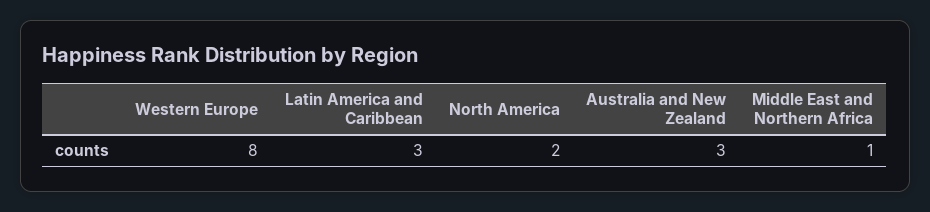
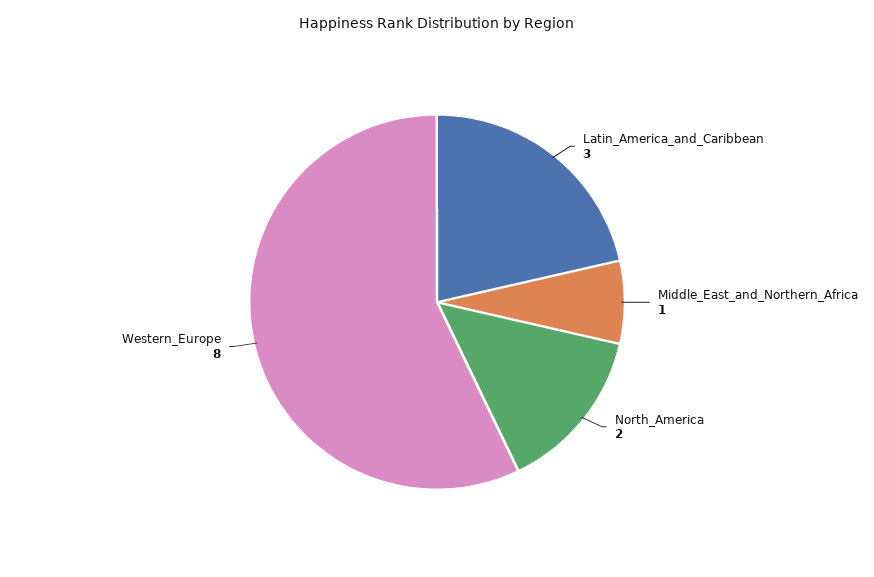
Australia and New Zealand: 3 -> none

